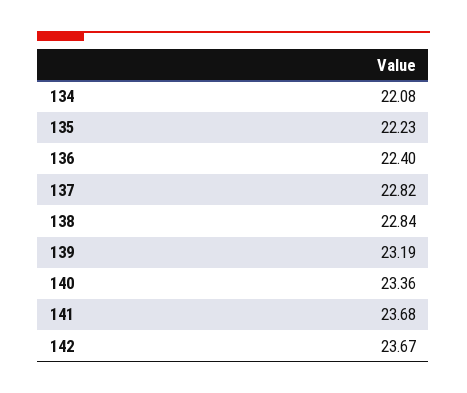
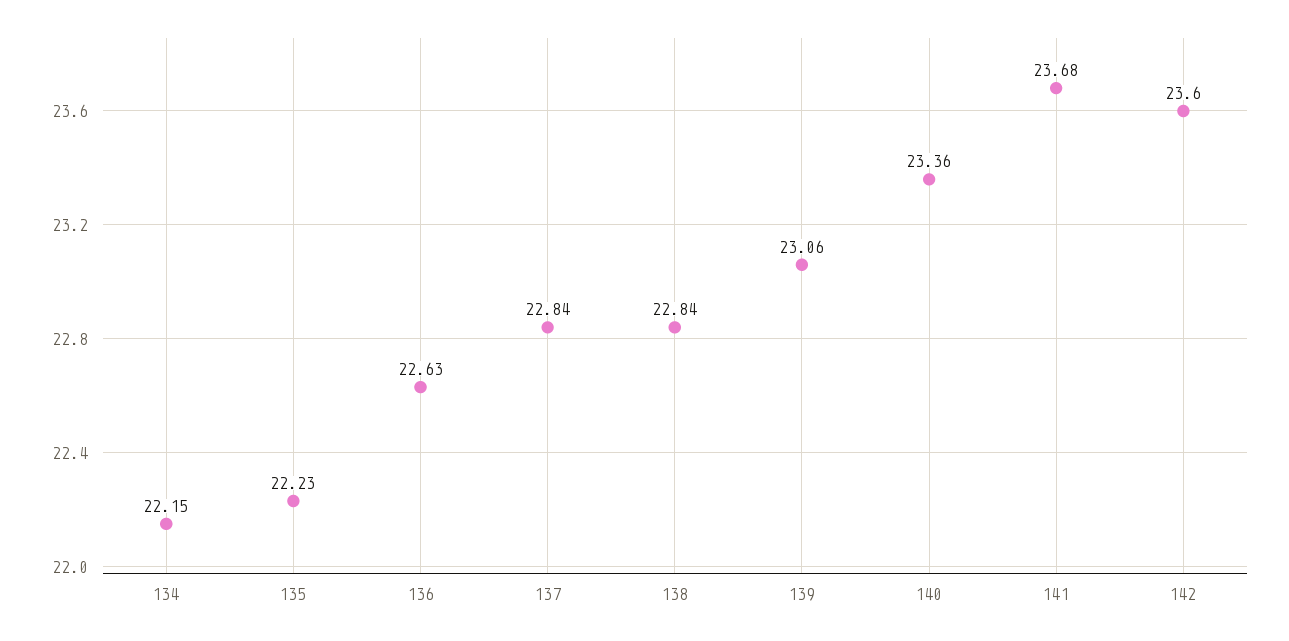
134: 22.08 -> 22.15
136: 22.4 -> 22.63
137: 22.82 -> 22.84
139: 23.19 -> 23.06
142: 23.67 -> 23.6

